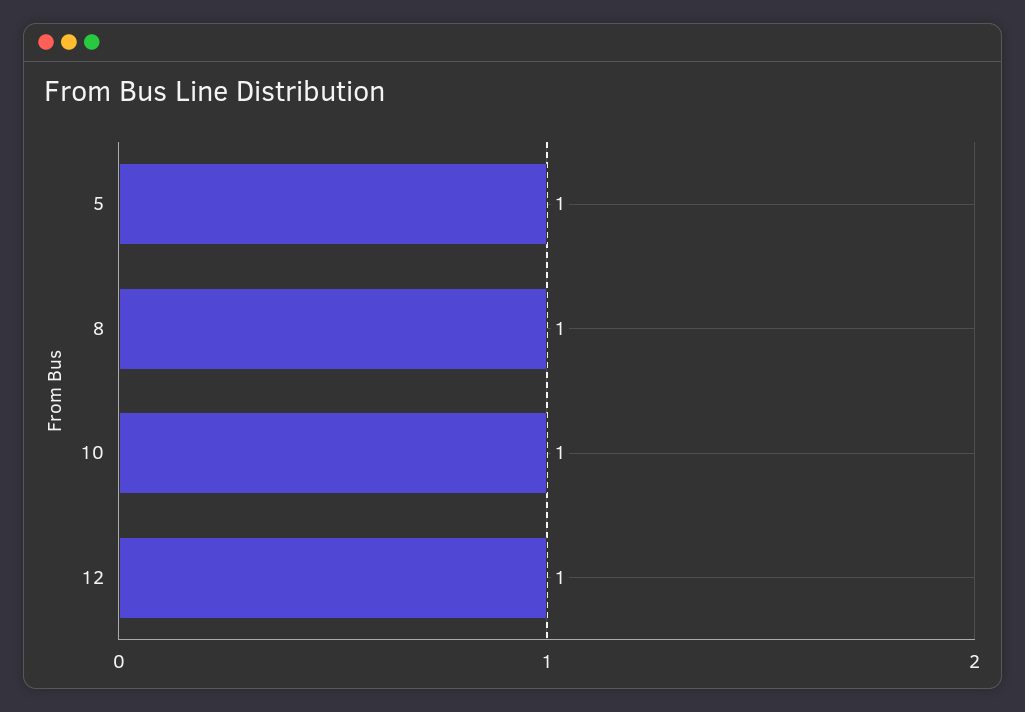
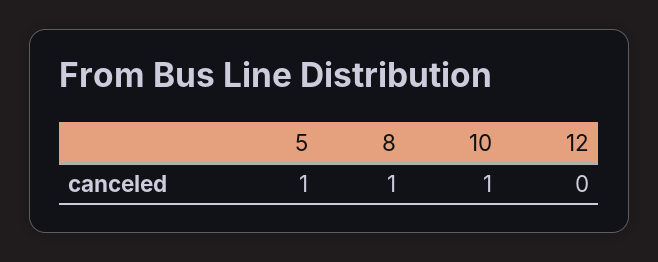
12: 1 -> 0

